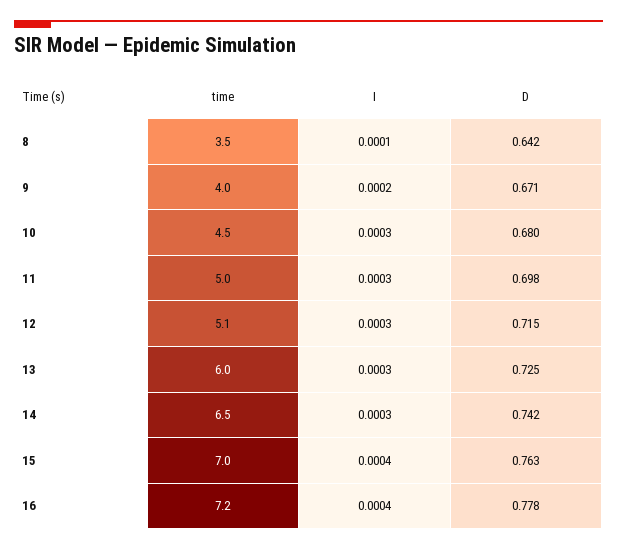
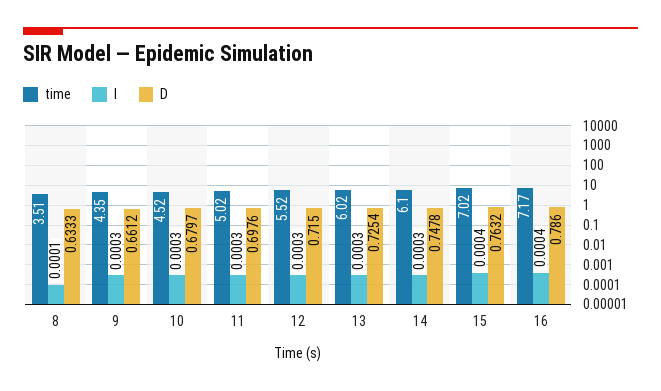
D, 8: 0.642 -> 0.6333
time, 9: 4 -> 4.35
I, 9: 0.0002 -> 0.0003
D, 9: 0.671 -> 0.6612
time, 12: 5.1 -> 5.52
time, 14: 6.5 -> 6.1
D, 14: 0.742 -> 0.7478
D, 16: 0.778 -> 0.786

